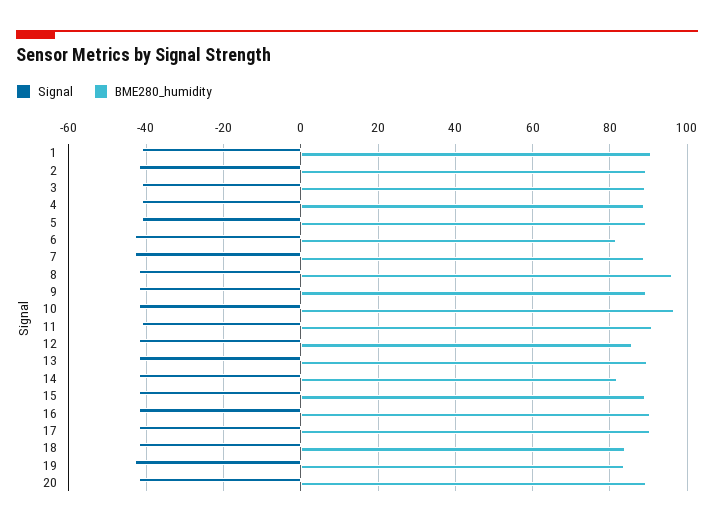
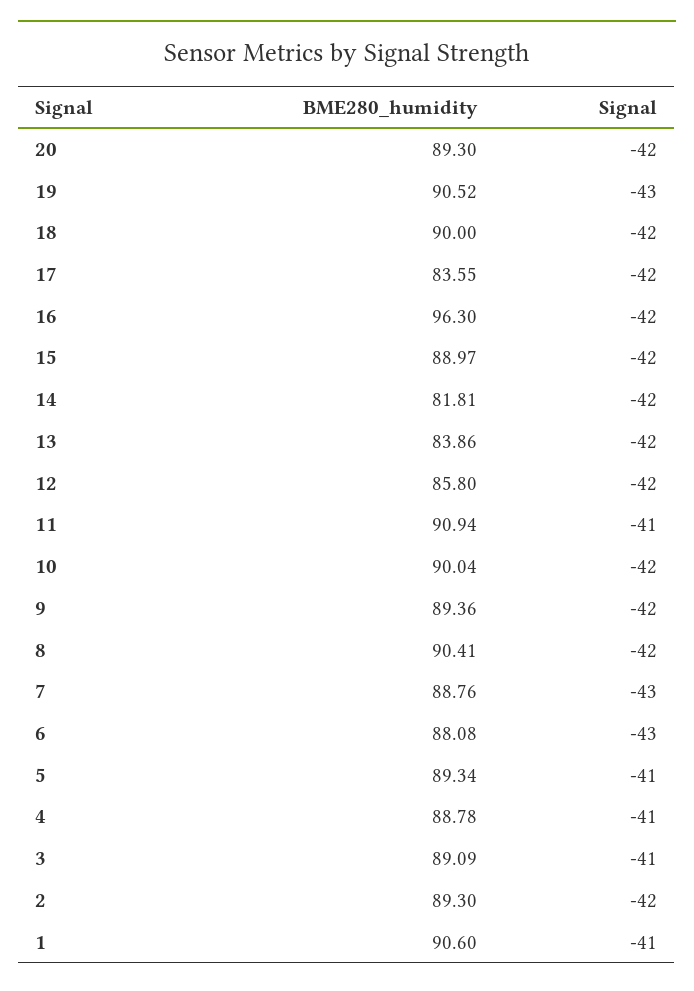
BME280_humidity, 6: 82 -> 88.08
BME280_humidity, 8: 96 -> 90.41
BME280_humidity, 10: 96 -> 90.04
BME280_humidity, 13: 90 -> 83.86
BME280_humidity, 16: 90 -> 96.3
BME280_humidity, 17: 90 -> 83.55
BME280_humidity, 18: 84 -> 90
BME280_humidity, 19: 84 -> 90.52

